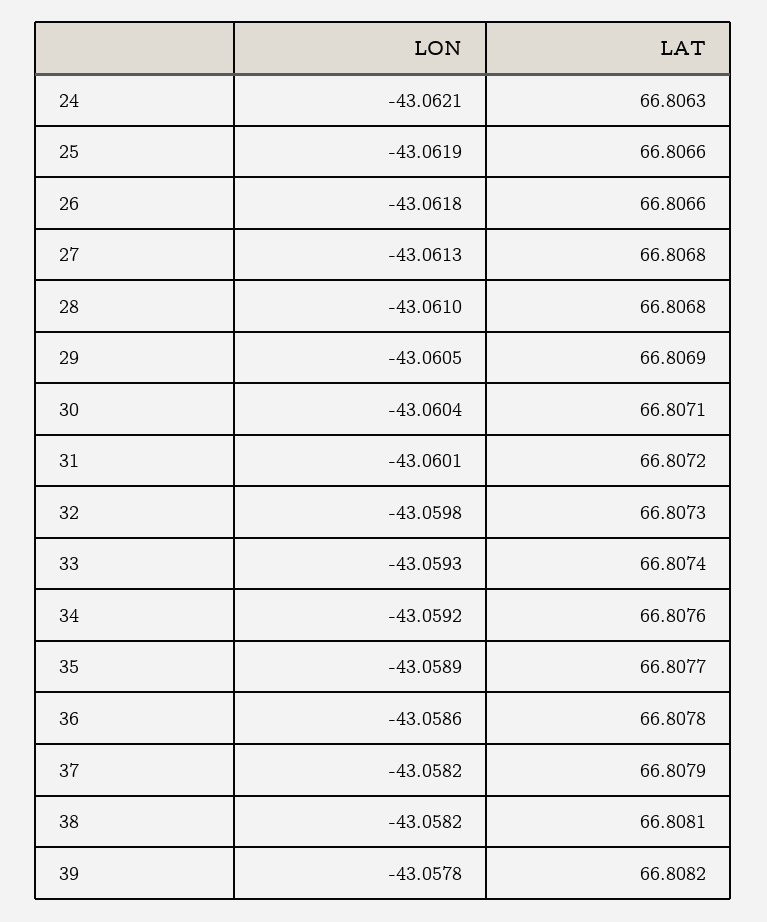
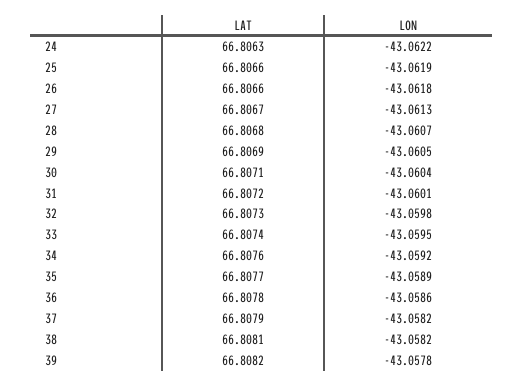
LON, 24: -43.0621 -> -43.0622
LAT, 27: 66.8068 -> 66.8067
LON, 28: -43.061 -> -43.0607
LON, 33: -43.0593 -> -43.0595

